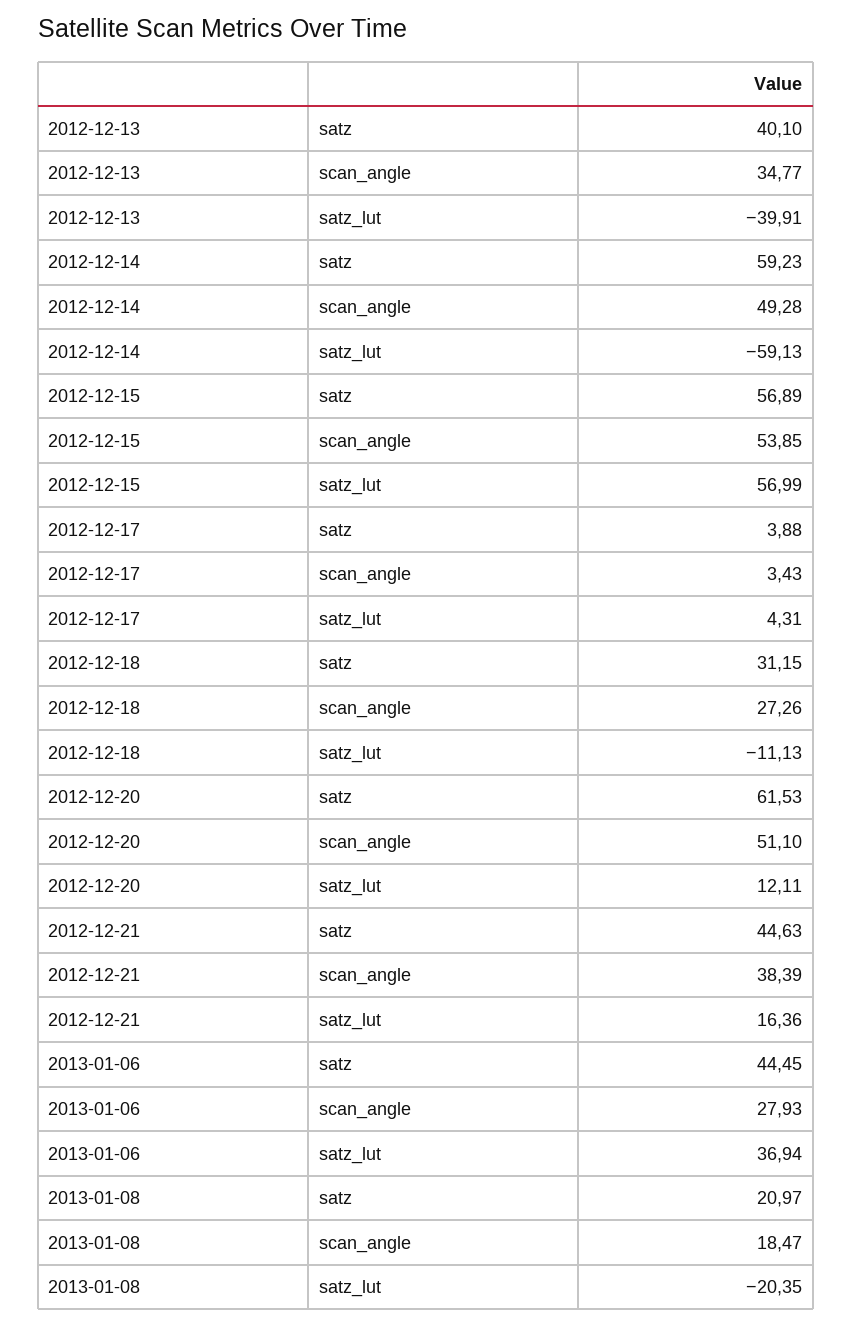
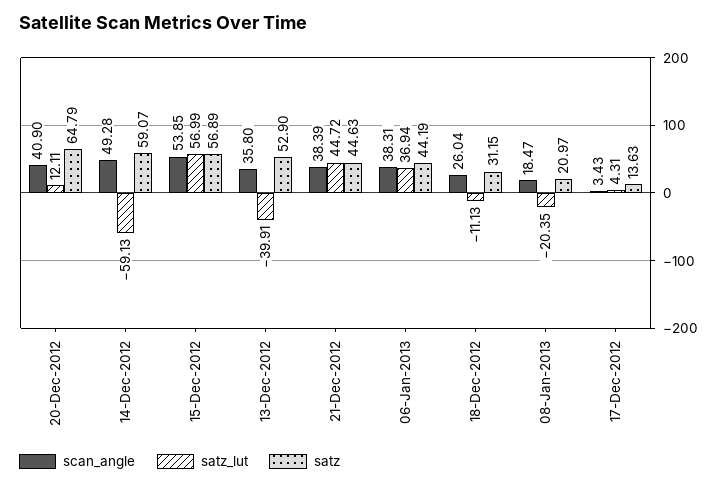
satz, 2012-12-13: 40.1 -> 52.9
scan_angle, 2012-12-13: 34.77 -> 35.8
satz, 2012-12-14: 59.23 -> 59.07
satz, 2012-12-17: 3.88 -> 13.63
scan_angle, 2012-12-18: 27.26 -> 26.04
satz, 2012-12-20: 61.53 -> 64.79
scan_angle, 2012-12-20: 51.1 -> 40.9
satz_lut, 2012-12-21: 16.36 -> 44.72
satz, 2013-01-06: 44.45 -> 44.19
scan_angle, 2013-01-06: 27.93 -> 38.31

